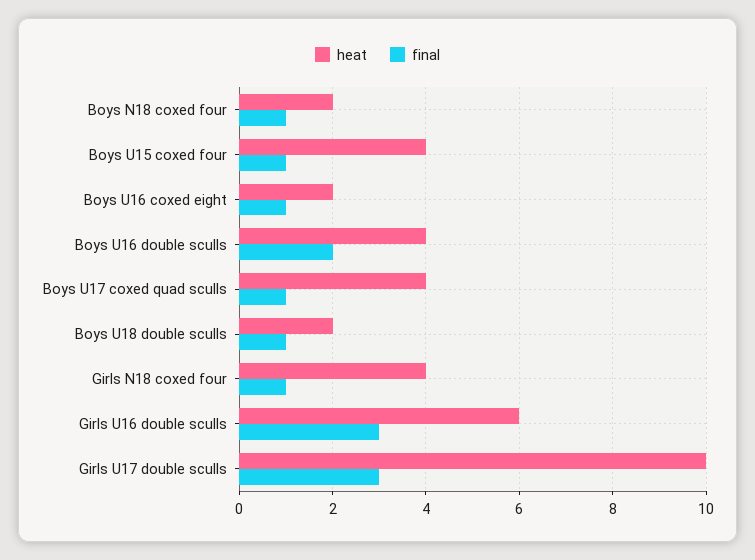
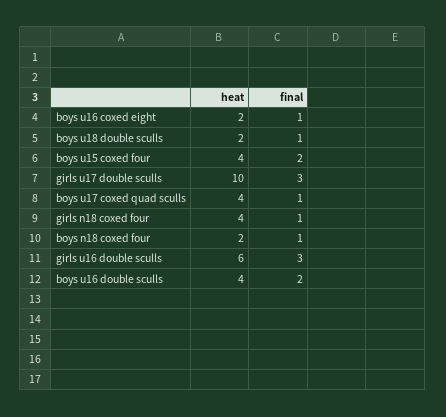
final, Boys U15 coxed four: 1 -> 2

